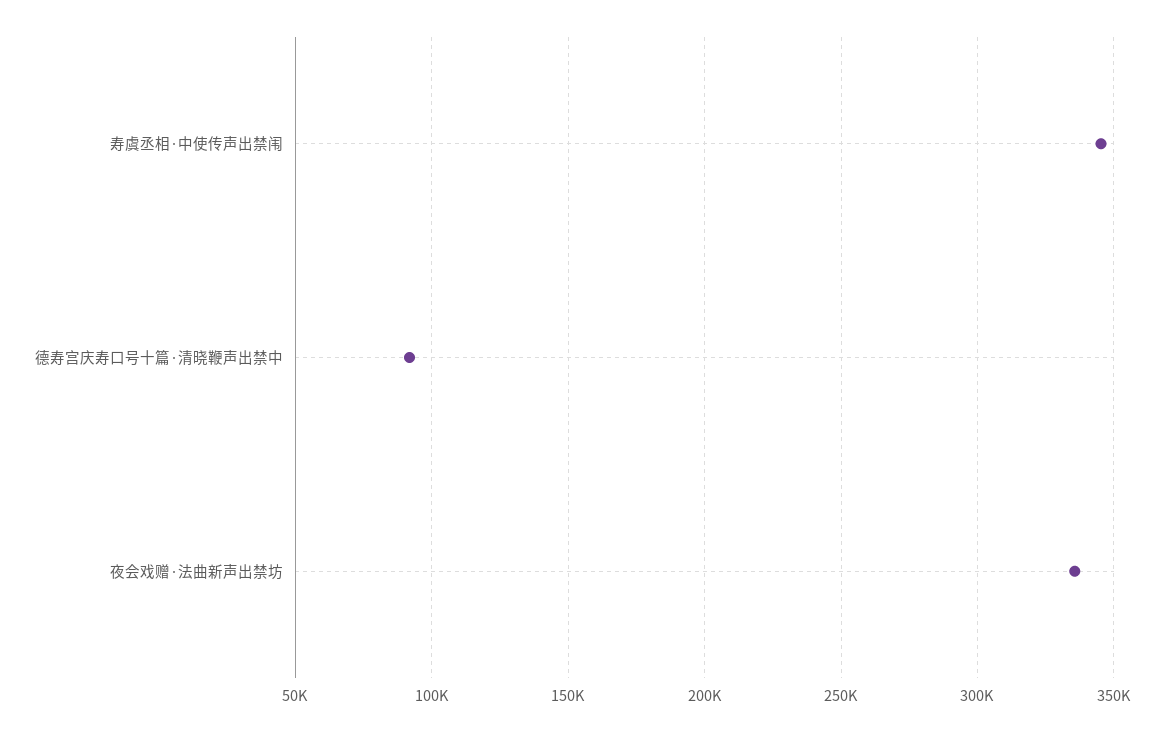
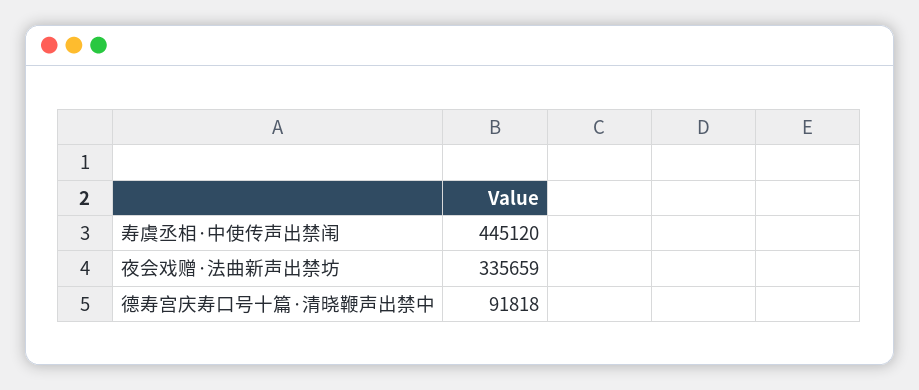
寿虞丞相·中使传声出禁闱: 345000 -> 445120

